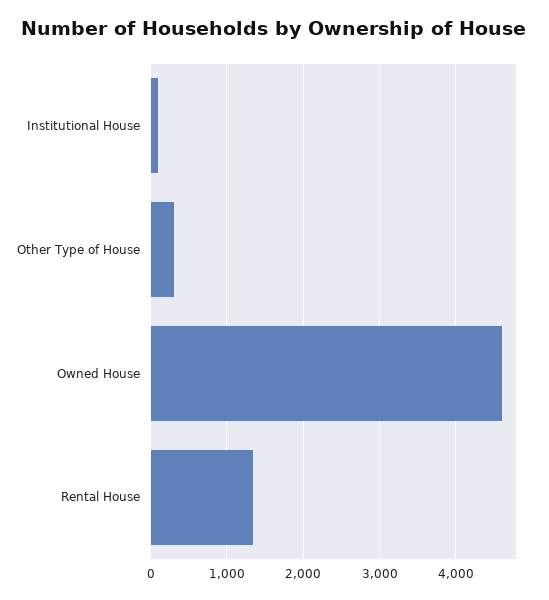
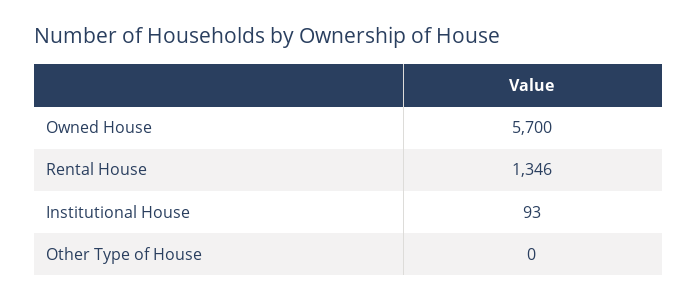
Other Type of House: 300 -> 0
Owned House: 4600 -> 5700

